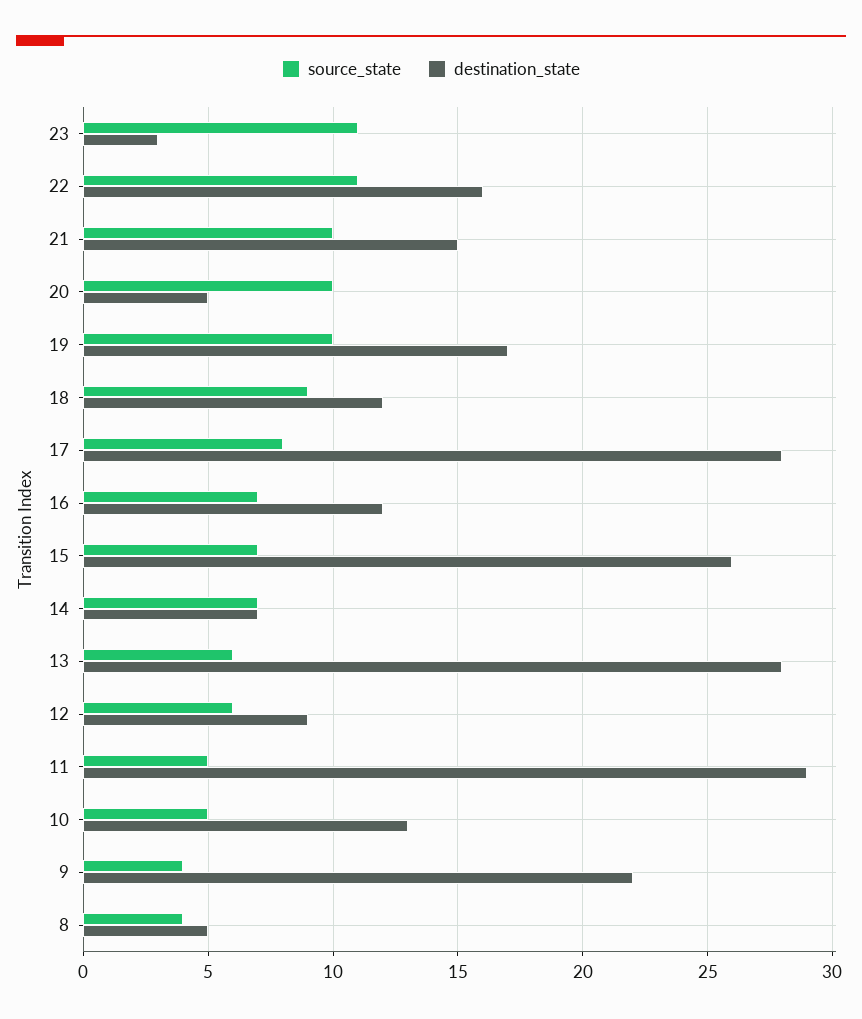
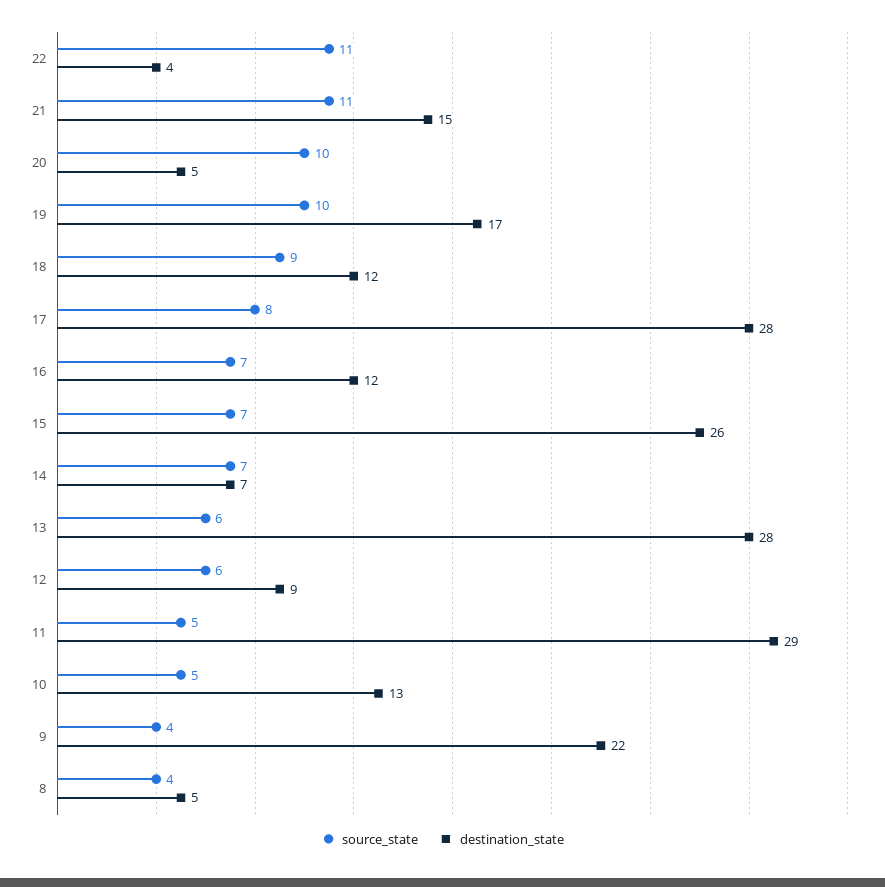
source_state, 23: 11 -> none
destination_state, 23: 3 -> none
destination_state, 22: 16 -> 4
source_state, 21: 10 -> 11

